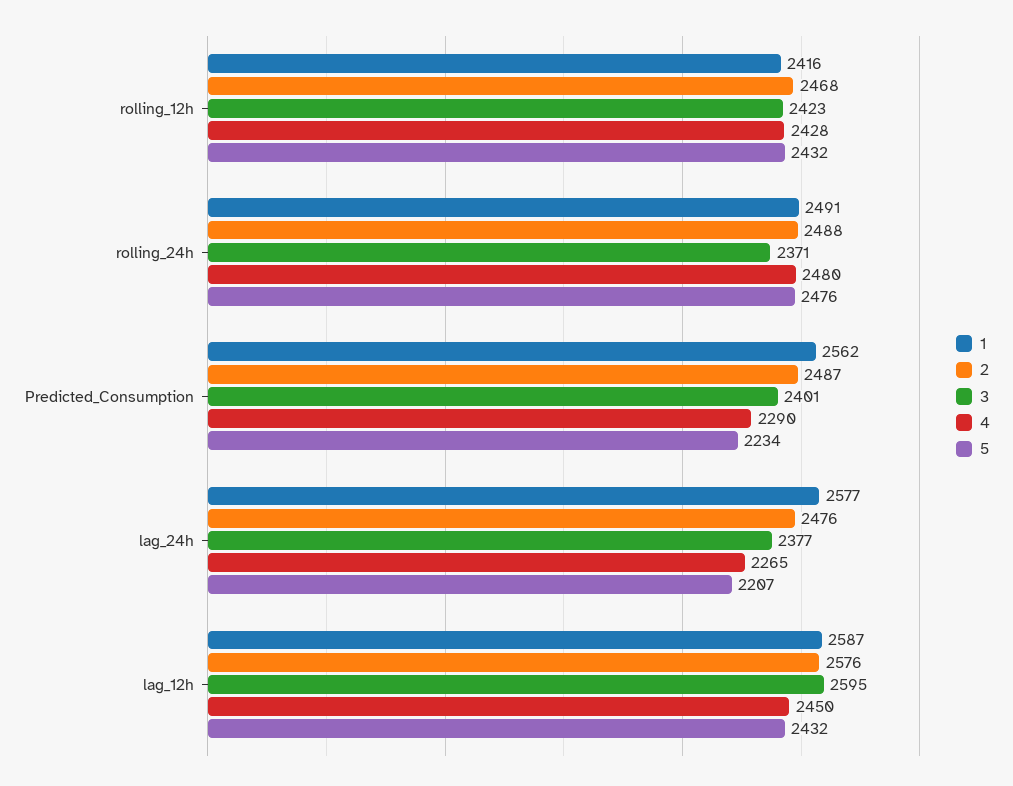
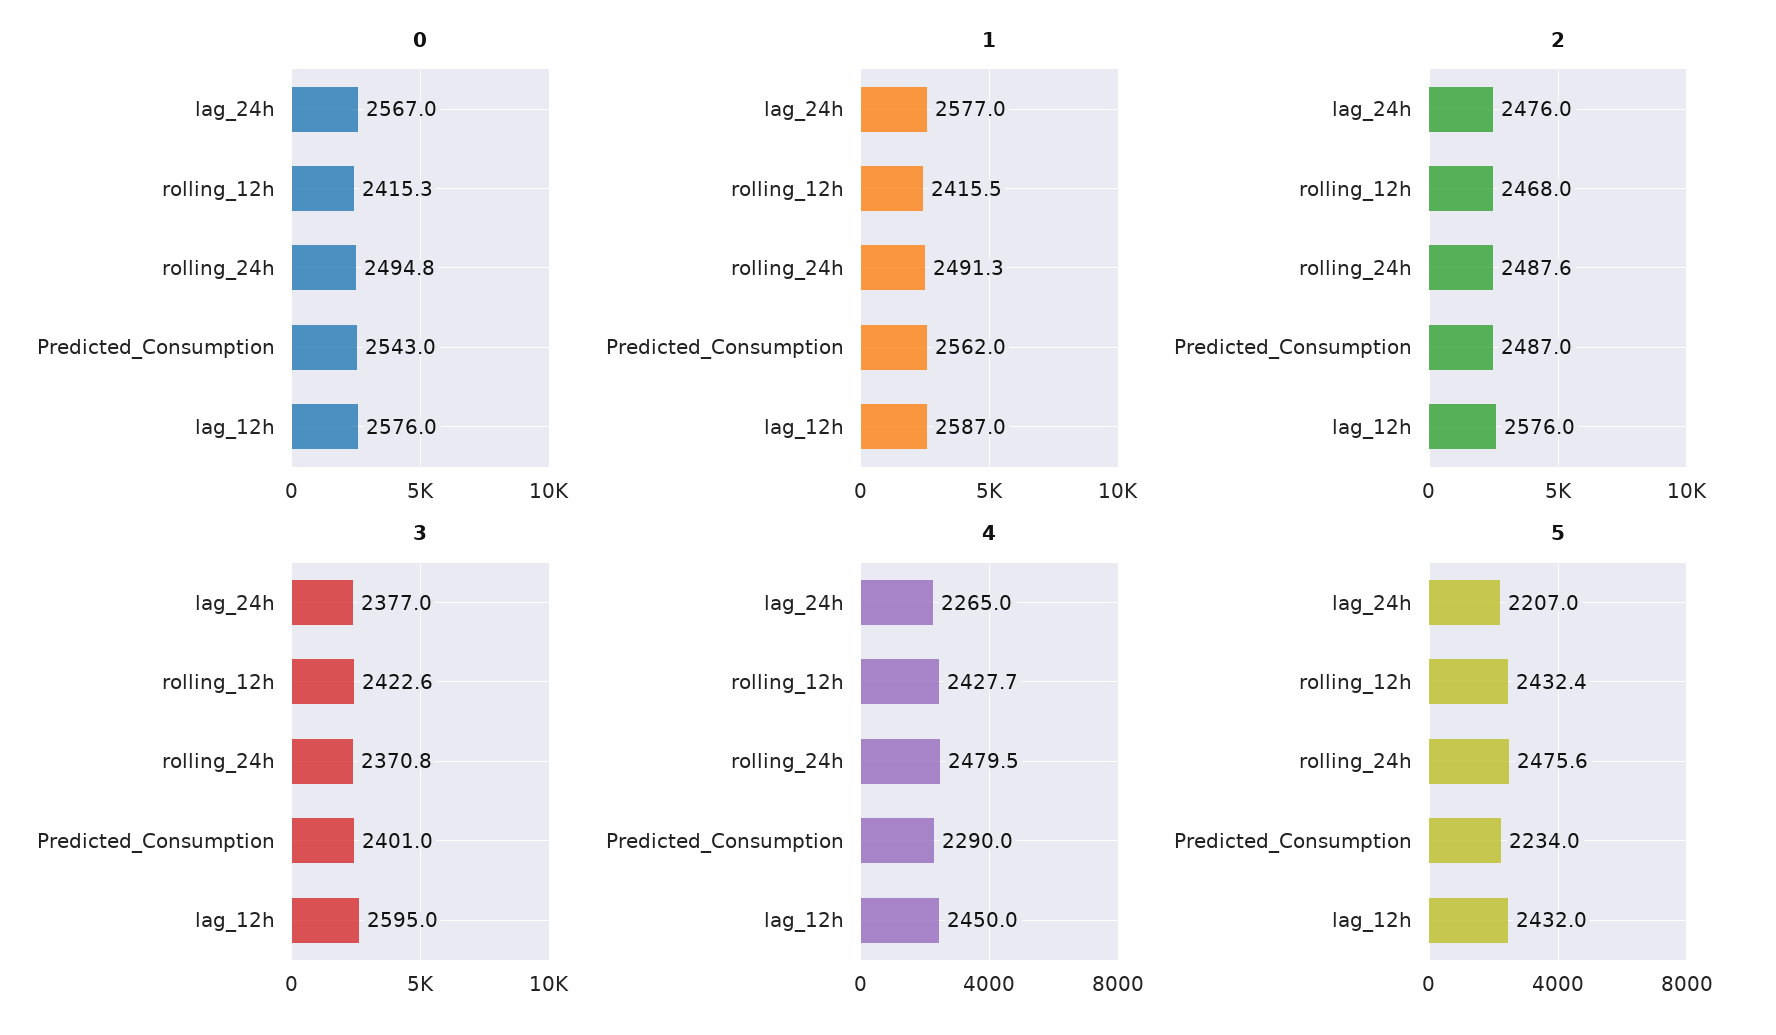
0, lag_24h: none -> 2567
0, rolling_12h: none -> 2415.3
0, rolling_24h: none -> 2494.8
0, Predicted_Consumption: none -> 2543
0, lag_12h: none -> 2576

